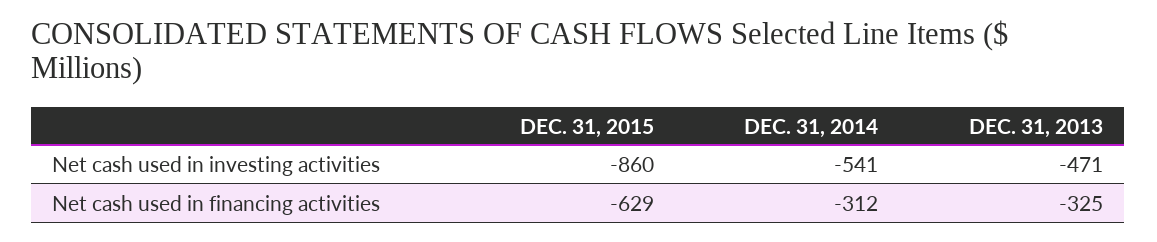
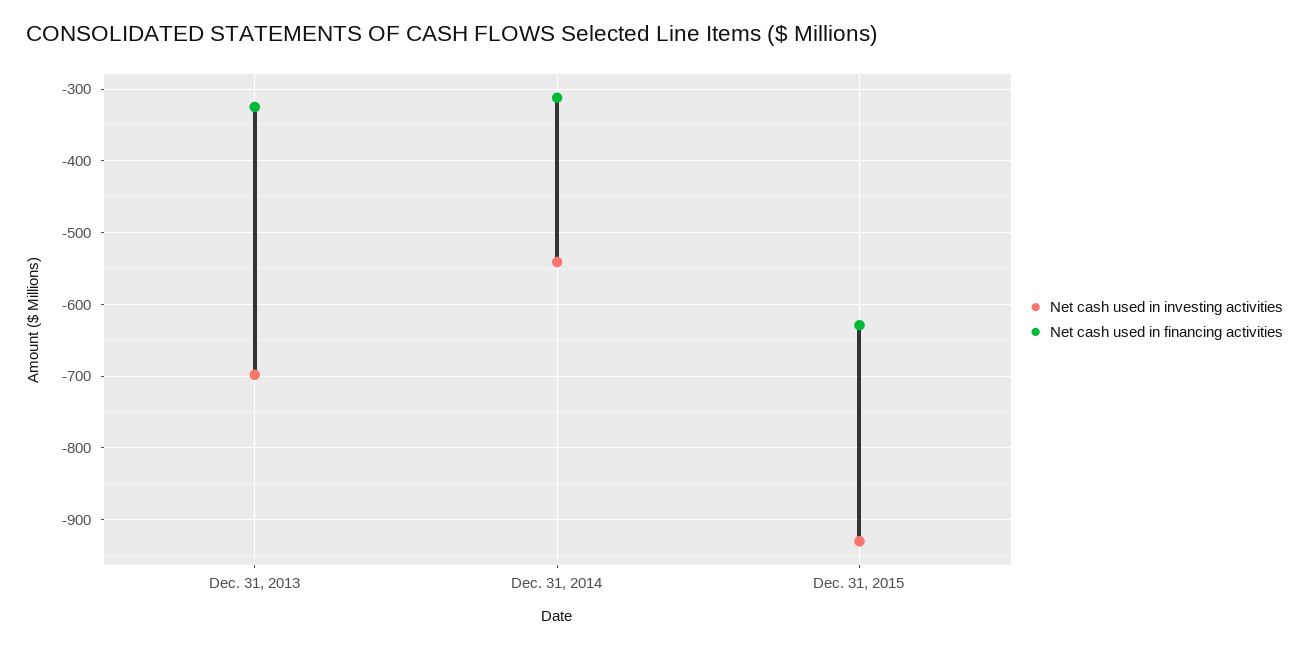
Net cash used in investing activities, DEC. 31, 2015: -860 -> -930
Net cash used in investing activities, DEC. 31, 2013: -471 -> -700

